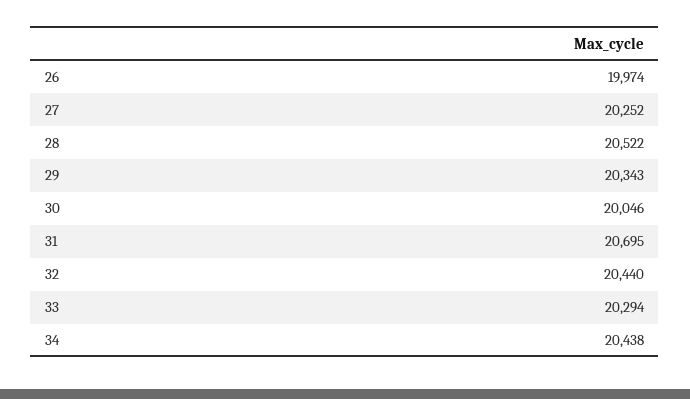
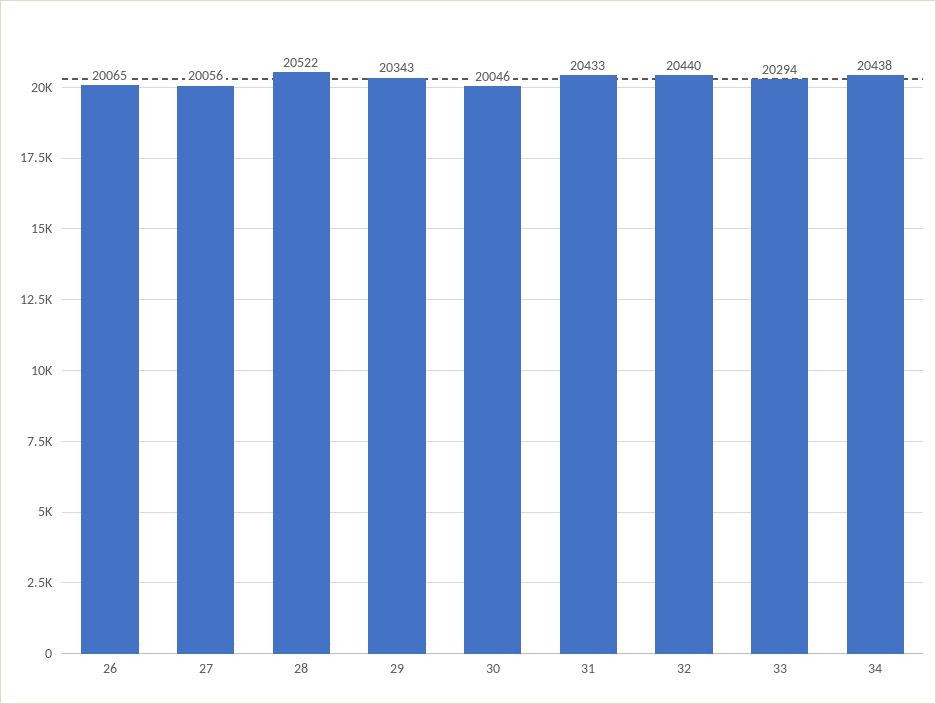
26: 19974 -> 20065
27: 20252 -> 20056
31: 20695 -> 20433

